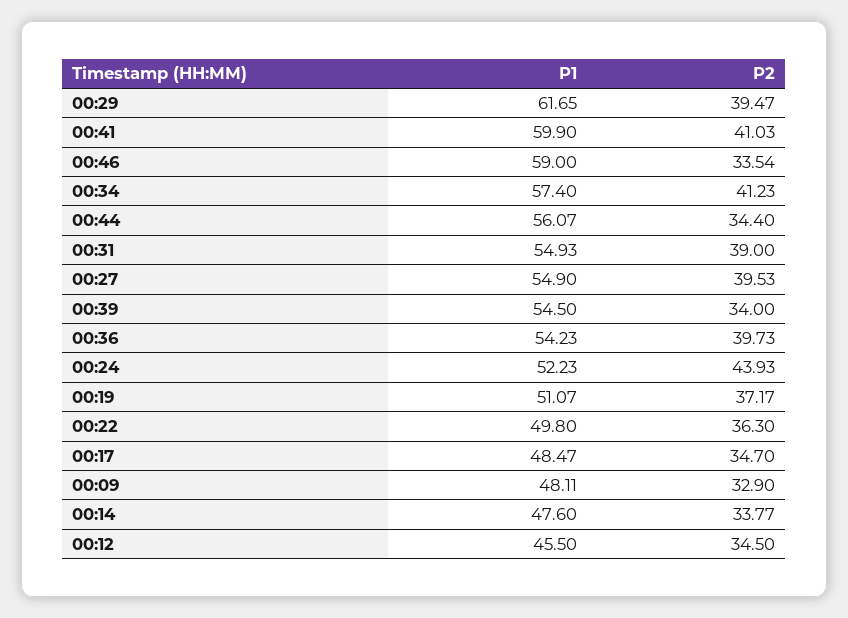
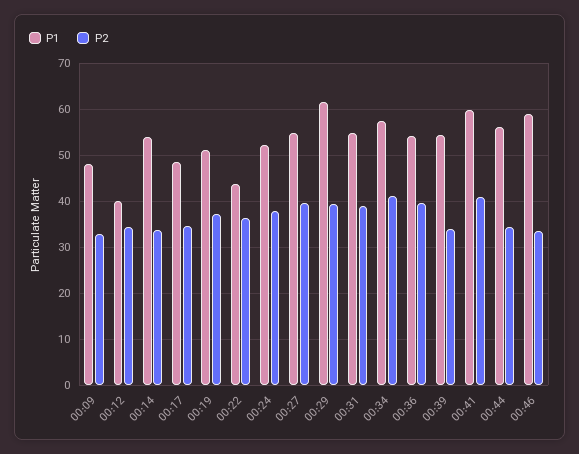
P2, 00:24: 43.93 -> 38
P1, 00:22: 49.8 -> 44
P1, 00:14: 47.6 -> 54
P1, 00:12: 45.5 -> 40

